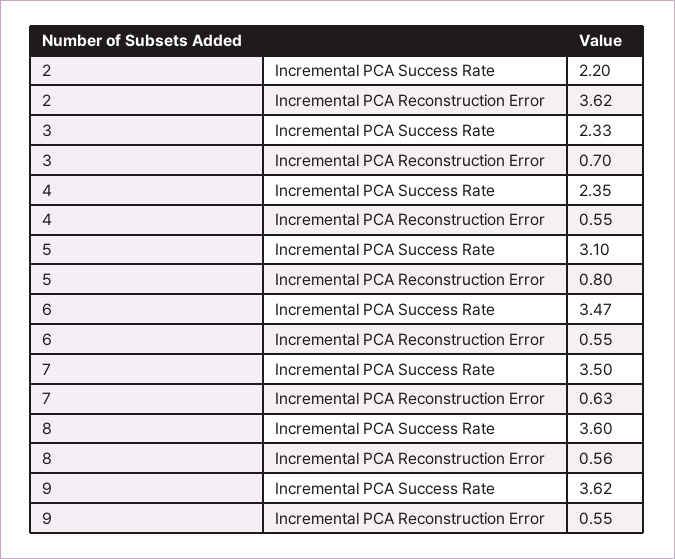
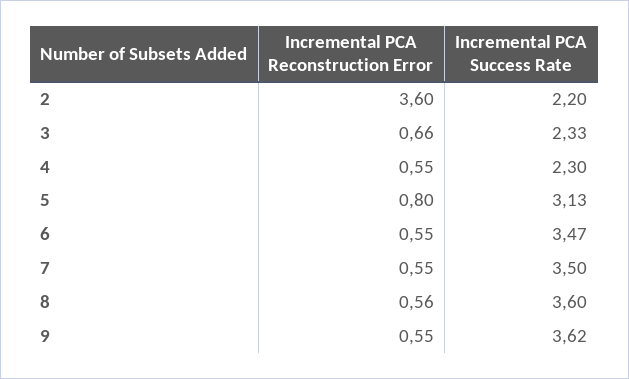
2, Incremental PCA Reconstruction Error: 3.62 -> 3.6
3, Incremental PCA Reconstruction Error: 0.7 -> 0.66
4, Incremental PCA Success Rate: 2.35 -> 2.3
5, Incremental PCA Success Rate: 3.1 -> 3.13
7, Incremental PCA Reconstruction Error: 0.63 -> 0.55

